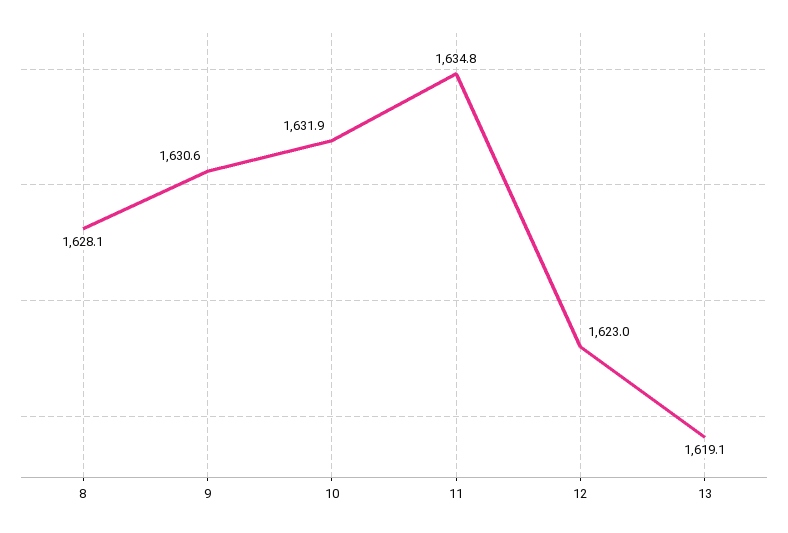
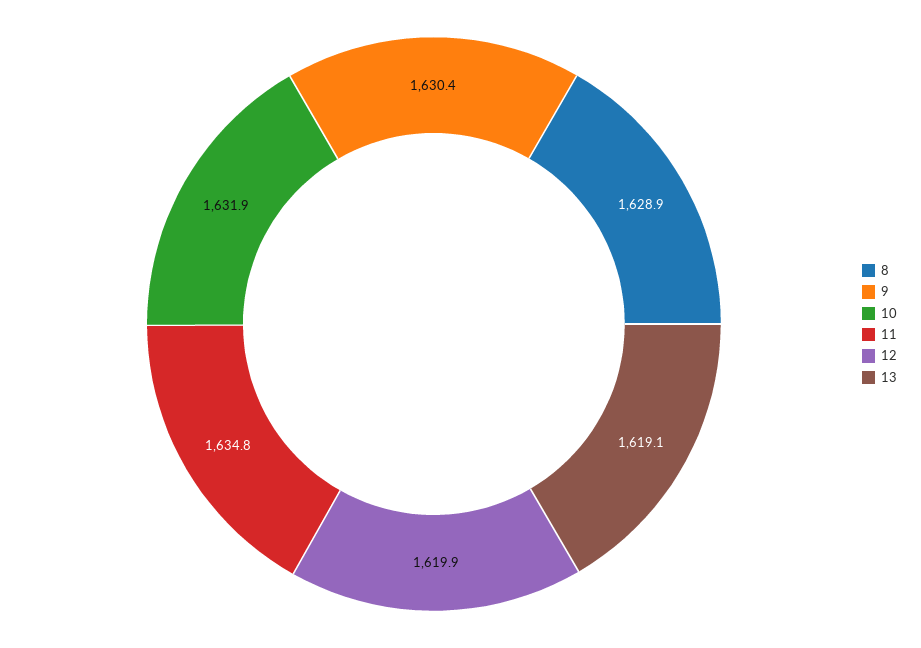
8: 1628.1 -> 1628.9
9: 1630.6 -> 1630.4
12: 1623 -> 1619.9

